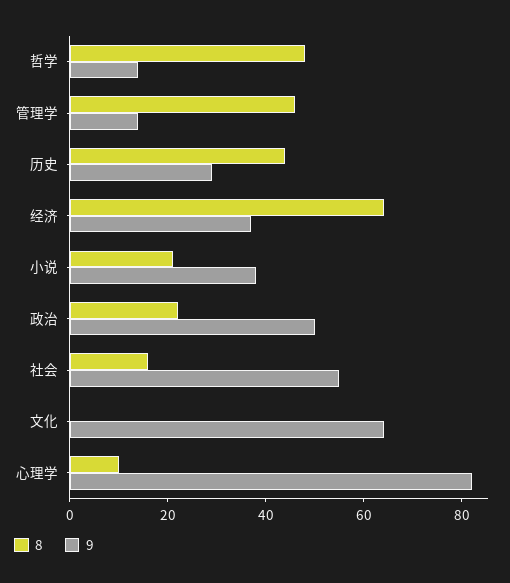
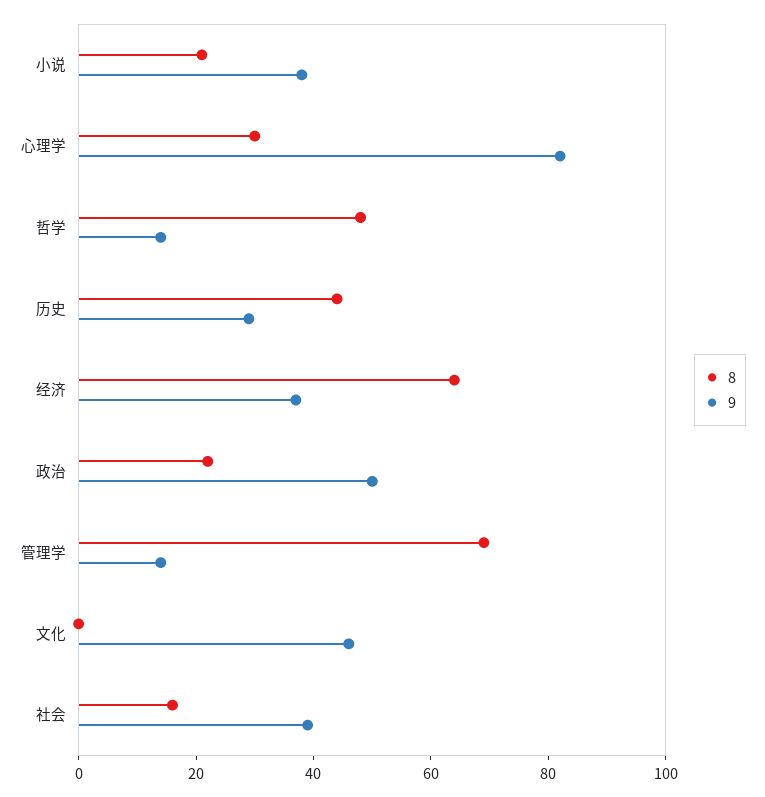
8, 管理学: 45 -> 70
9, 社会: 55 -> 40
9, 文化: 65 -> 45
8, 心理学: 10 -> 30

